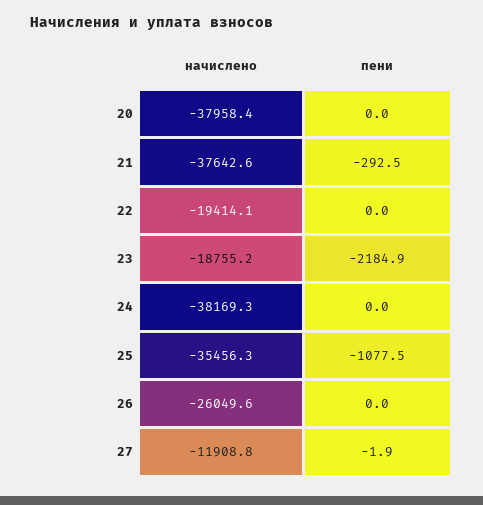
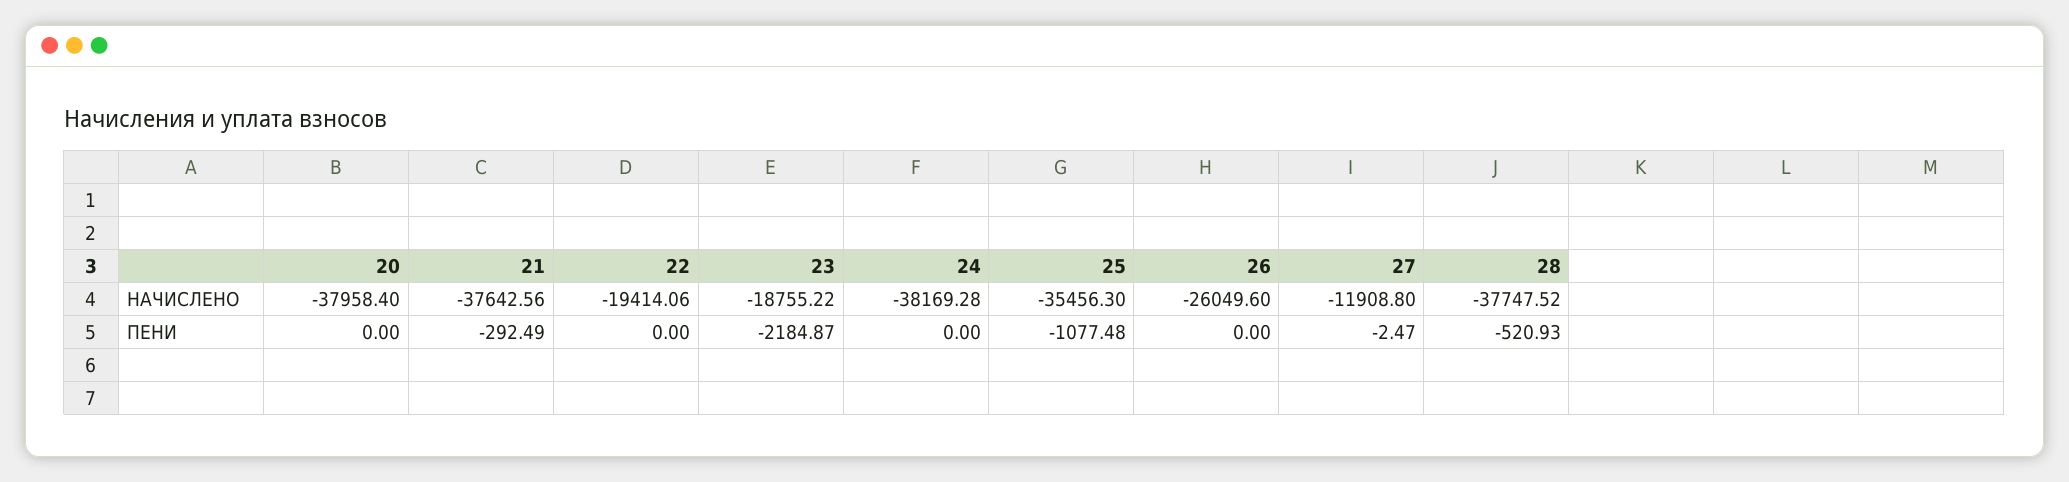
пени, 27: -1.9 -> -2.47
начислено, 28: none -> -37747.52
пени, 28: none -> -520.93

